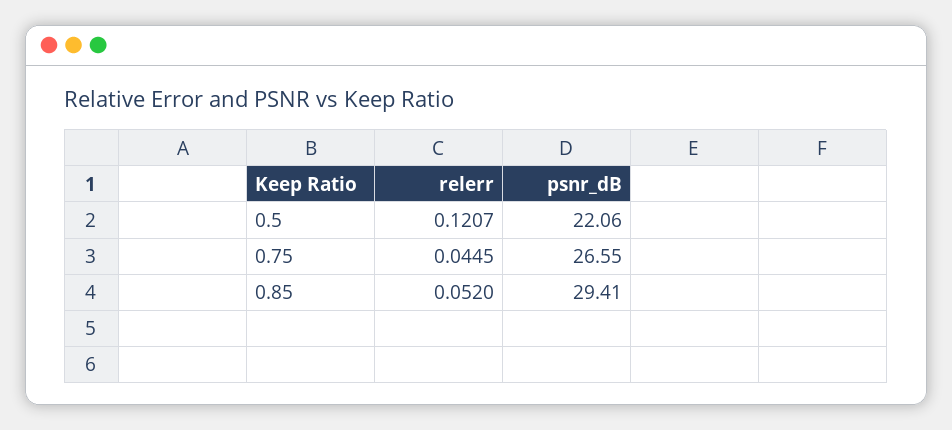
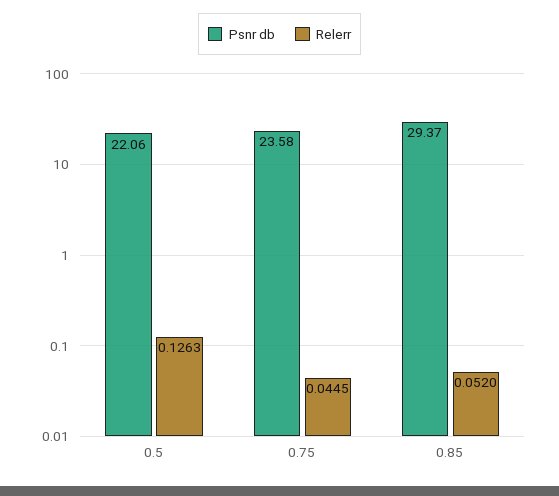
relerr, 0.5: 0.1207 -> 0.1263
psnr_dB, 0.75: 26.55 -> 23.58
psnr_dB, 0.85: 29.41 -> 29.37

